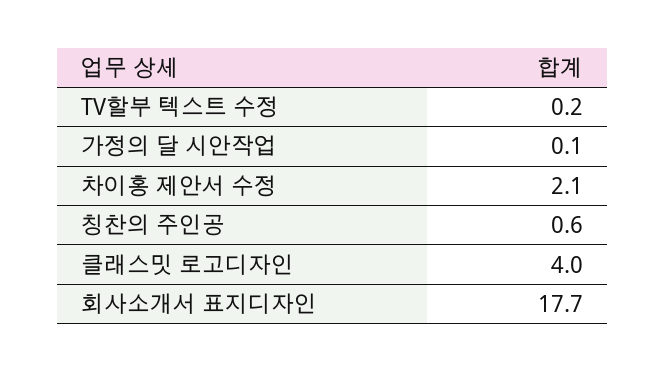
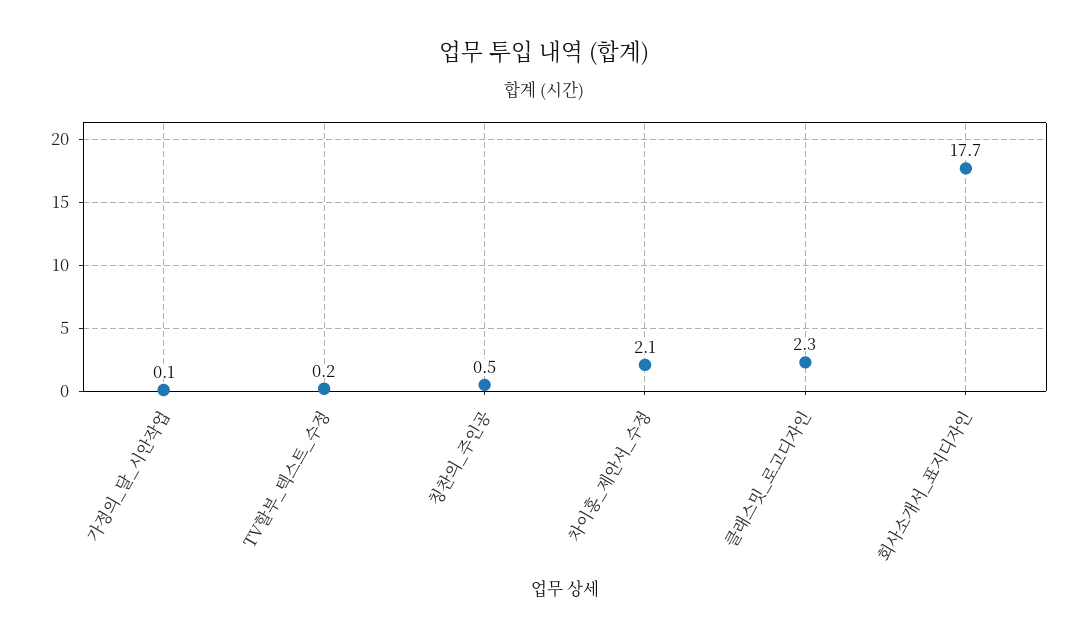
칭찬의 주인공: 0.6 -> 0.5
클래스밋 로고디자인: 4 -> 2.3

